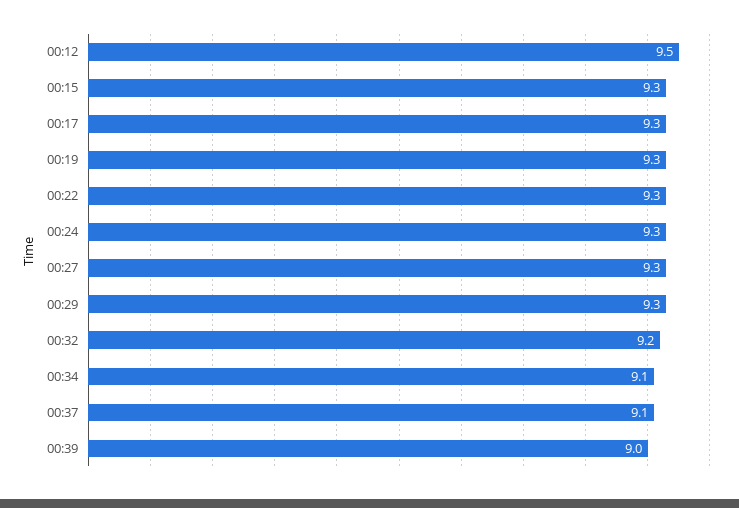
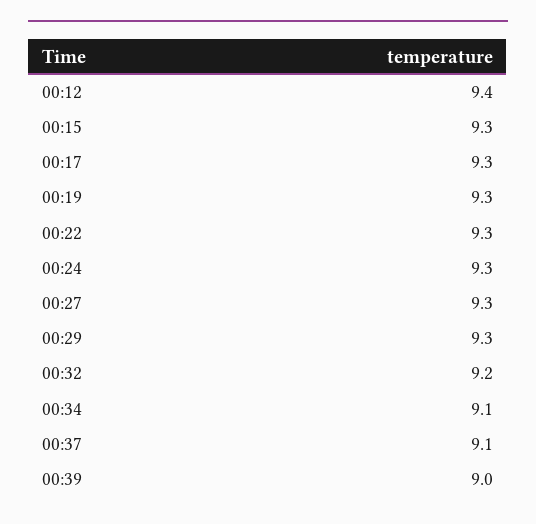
00:12: 9.5 -> 9.4

